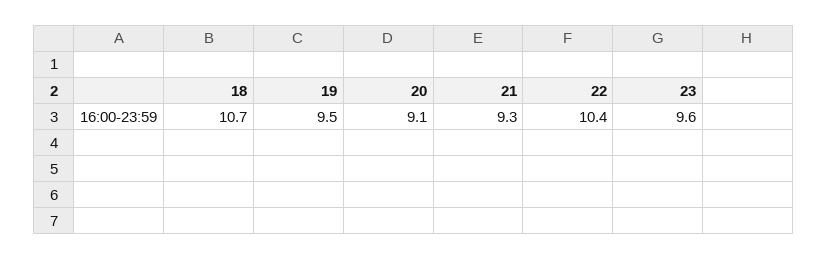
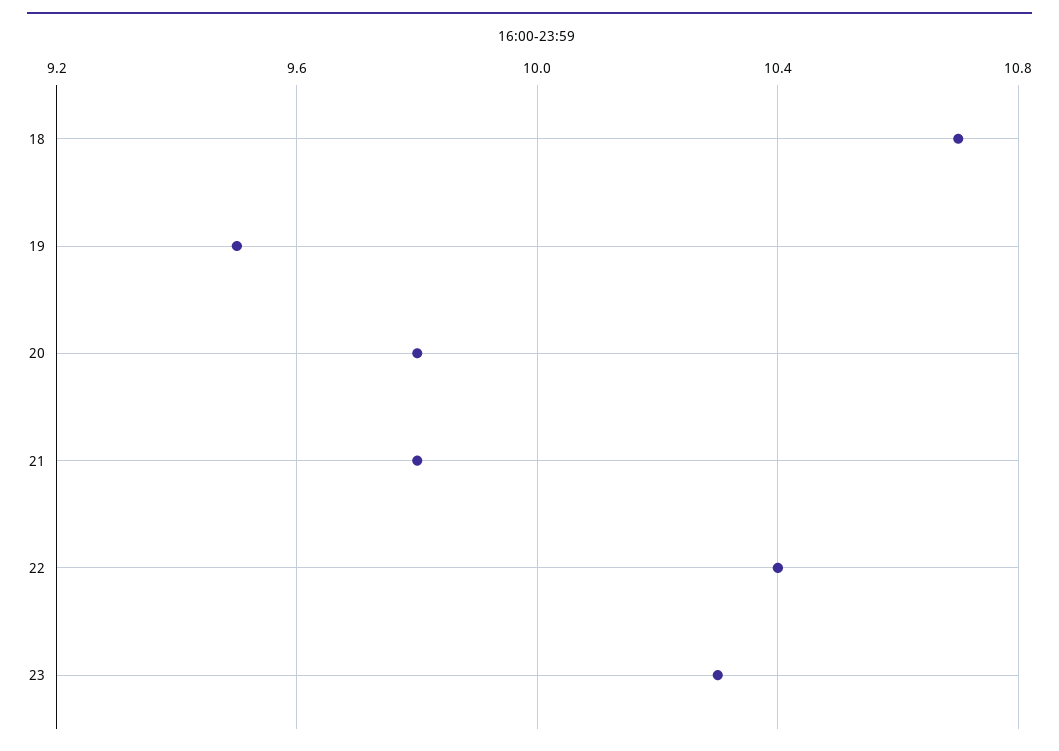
20: 9.1 -> 9.8
21: 9.3 -> 9.8
23: 9.6 -> 10.3

